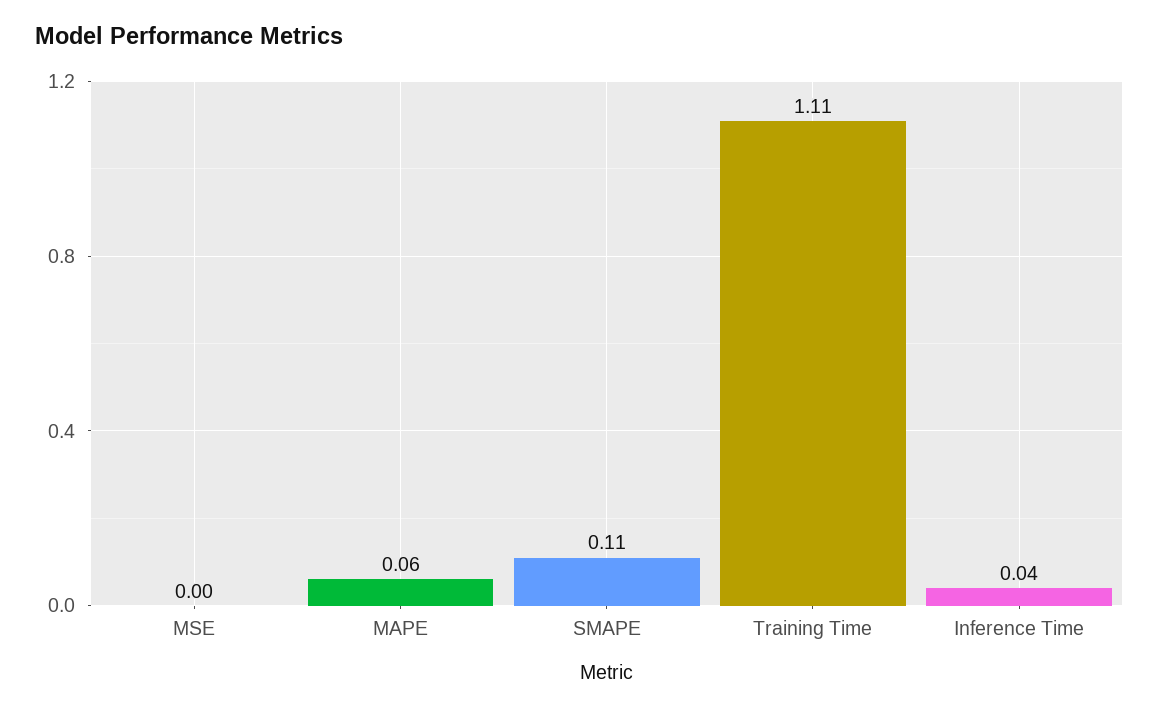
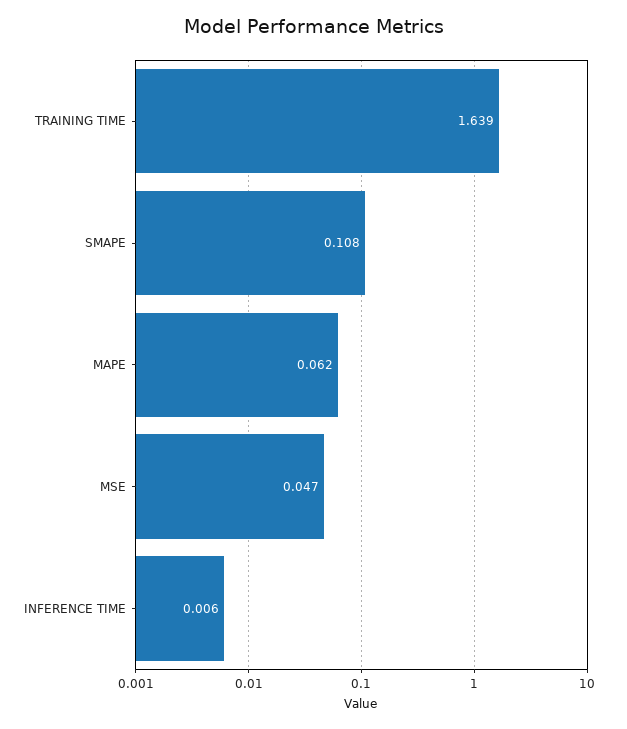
MSE: 0 -> 0.047
Training Time: 1.11 -> 1.639
Inference Time: 0.04 -> 0.006

